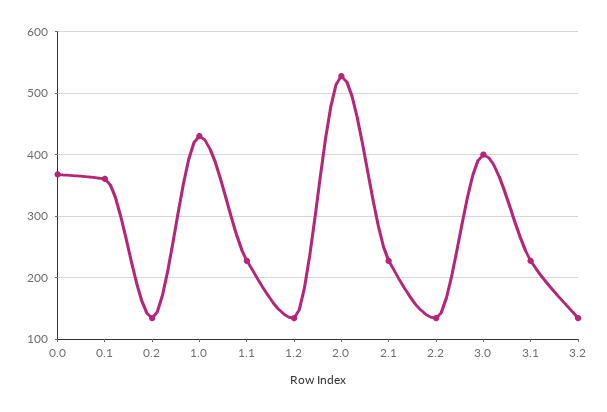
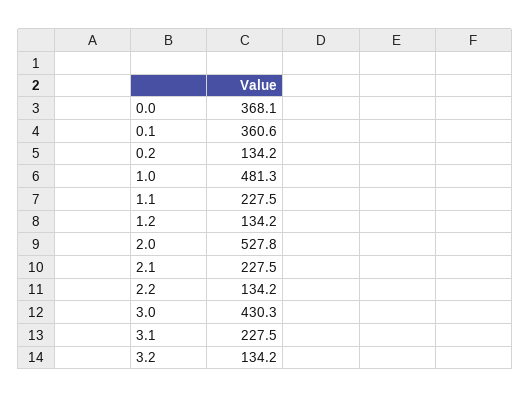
1.0: 430 -> 481.3
3.0: 400 -> 430.3

